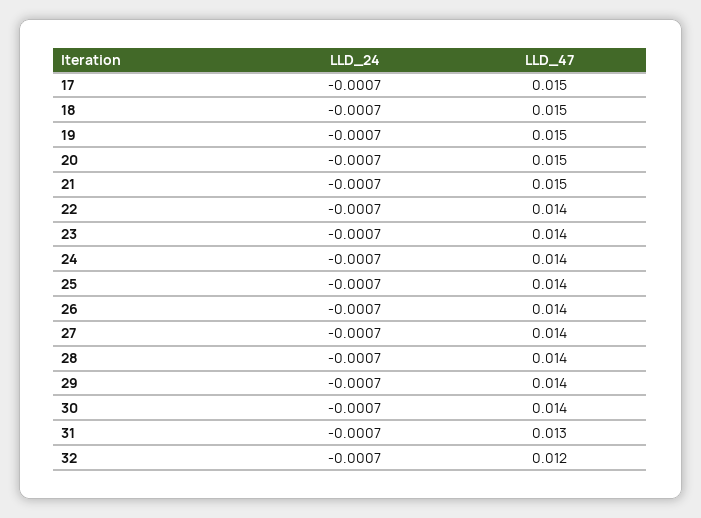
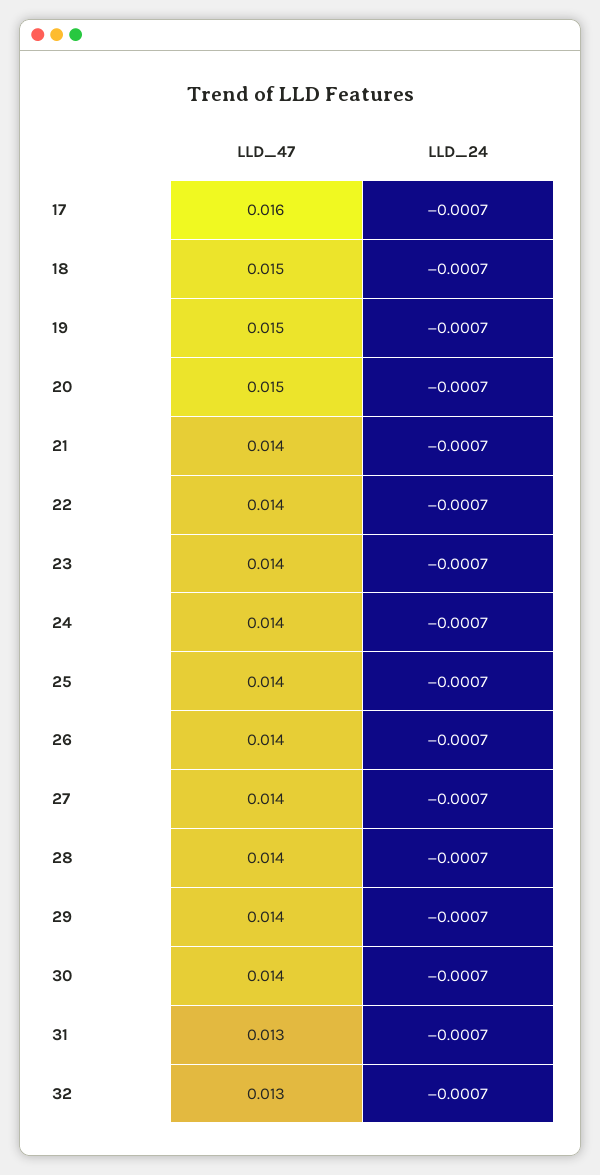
LLD_47, 17: 0.015 -> 0.016
LLD_47, 21: 0.015 -> 0.014
LLD_47, 32: 0.012 -> 0.013

